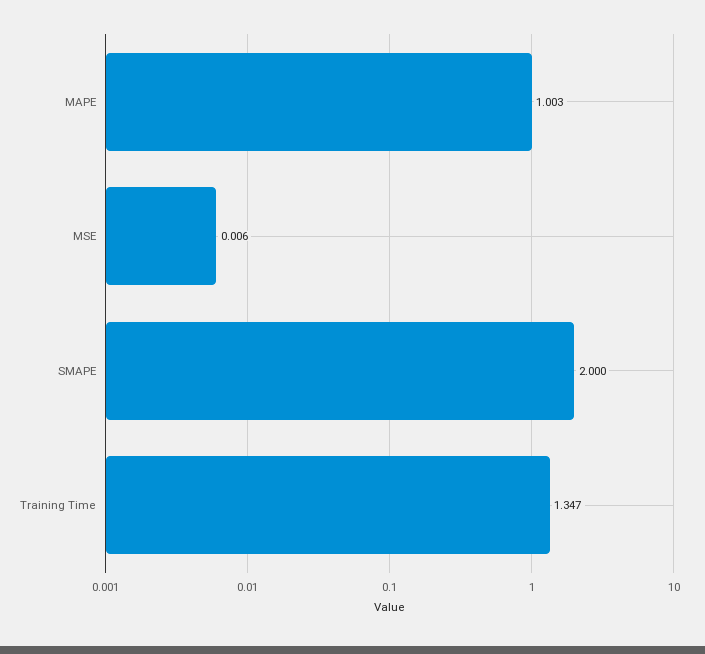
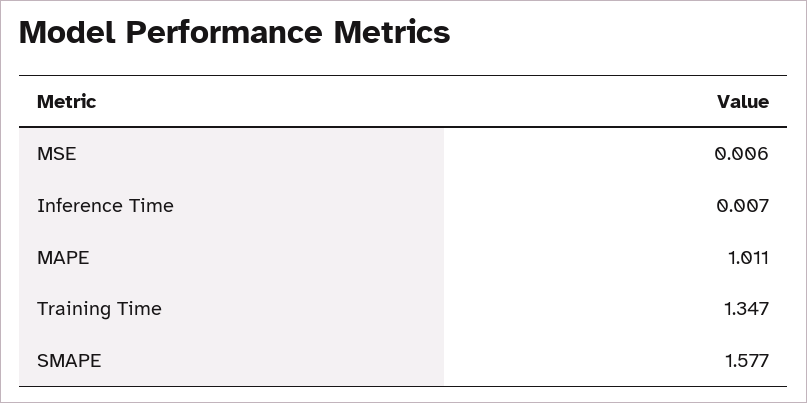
MAPE: 1.003 -> 1.011
SMAPE: 2 -> 1.577
Inference Time: none -> 0.007

